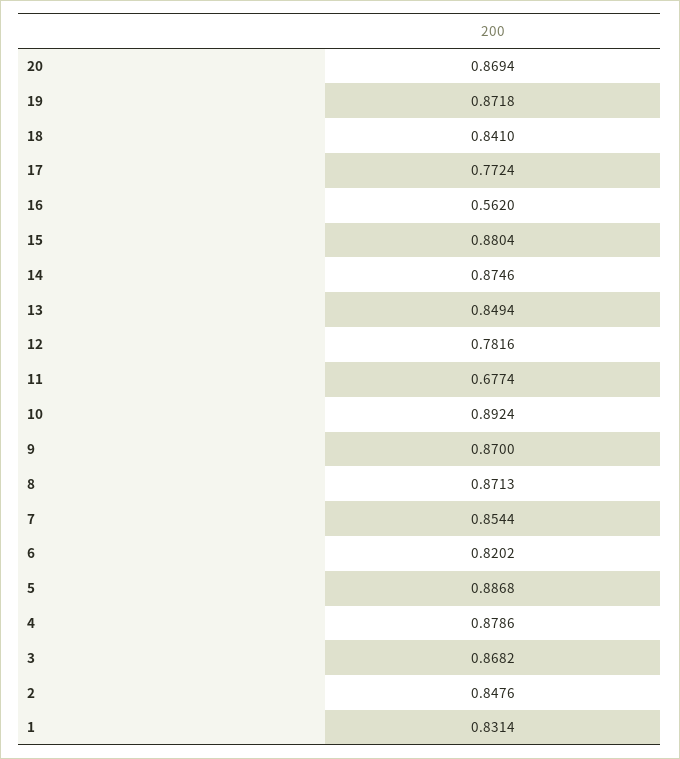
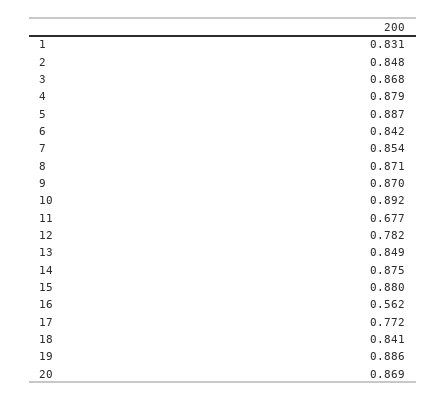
19: 0.8718 -> 0.886
6: 0.8202 -> 0.842

